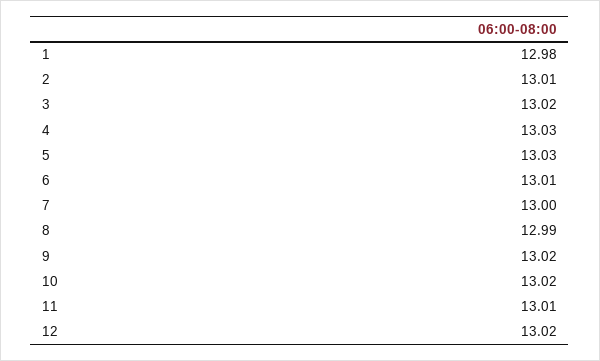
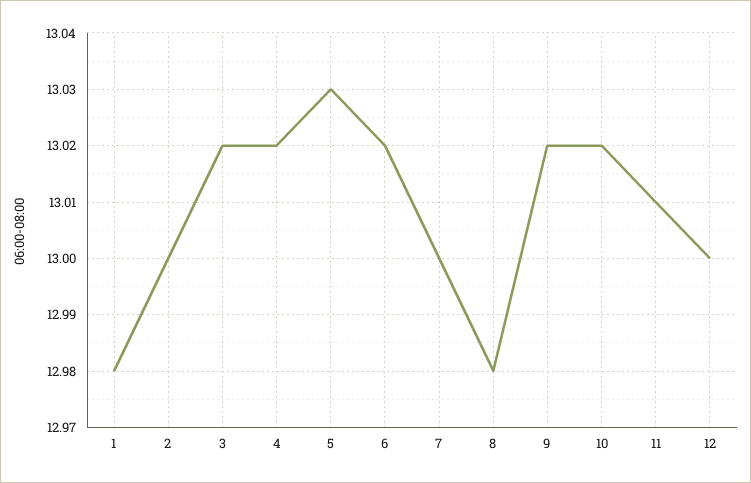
2: 13.01 -> 13
4: 13.03 -> 13.02
6: 13.01 -> 13.02
8: 12.99 -> 12.98
12: 13.02 -> 13

